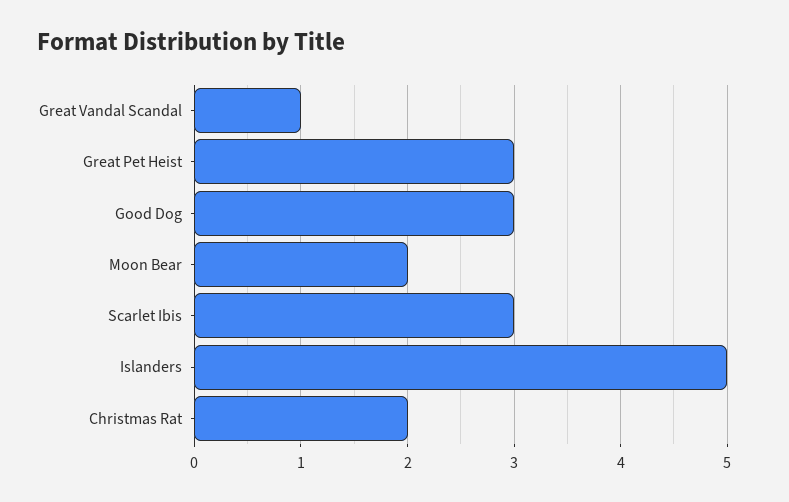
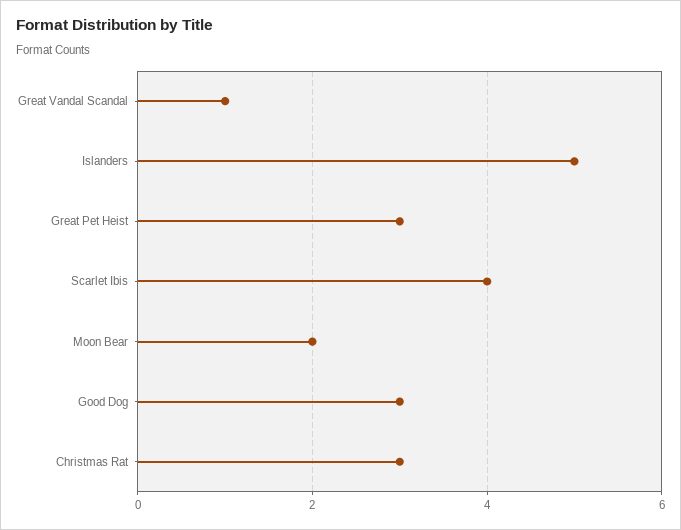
Scarlet Ibis: 3 -> 4
Christmas Rat: 2 -> 3

